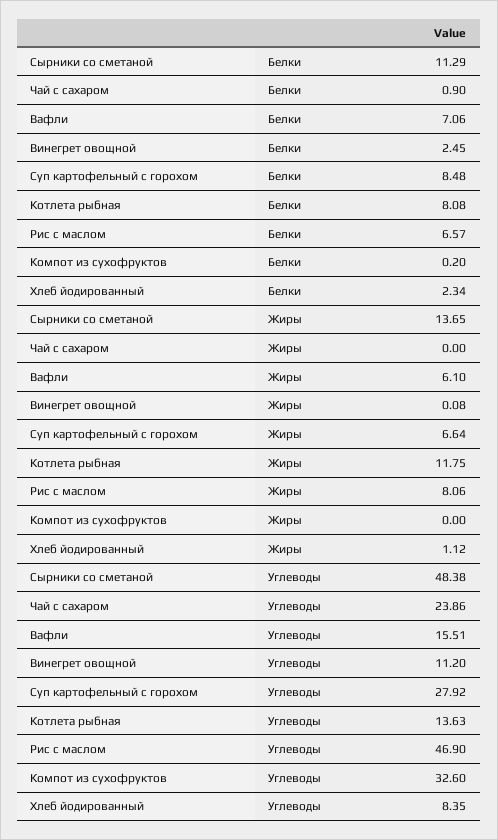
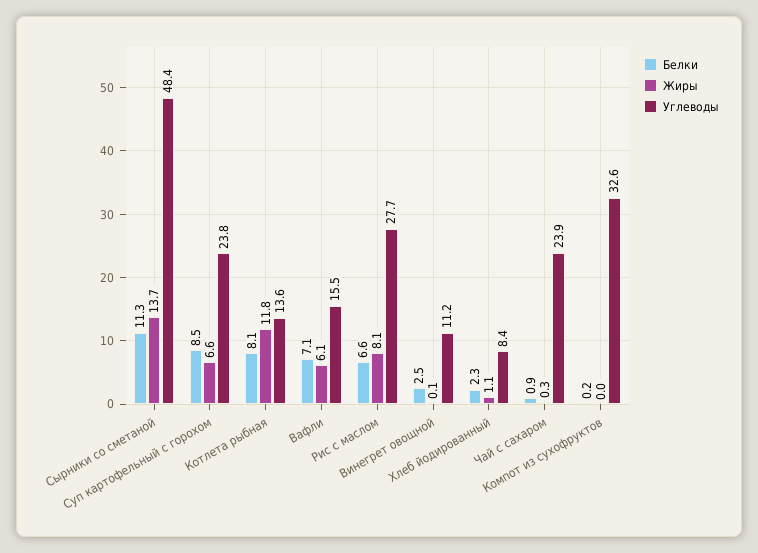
Жиры, Чай с сахаром: 0 -> 0.3
Углеводы, Суп картофельный с горохом: 27.92 -> 23.8
Углеводы, Рис с маслом: 46.9 -> 27.7

